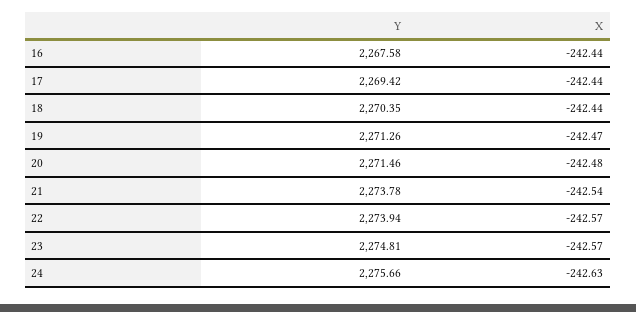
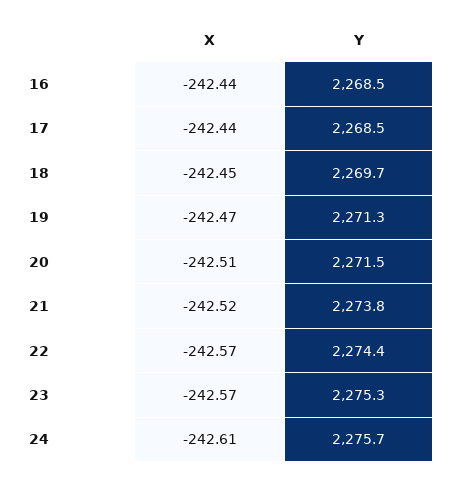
Y, 16: 2267.58 -> 2268.5
Y, 17: 2269.42 -> 2268.5
Y, 18: 2270.35 -> 2269.7
X, 18: -242.44 -> -242.45
X, 20: -242.48 -> -242.51
X, 21: -242.54 -> -242.52
Y, 22: 2273.94 -> 2274.4
Y, 23: 2274.81 -> 2275.3
X, 24: -242.63 -> -242.61

